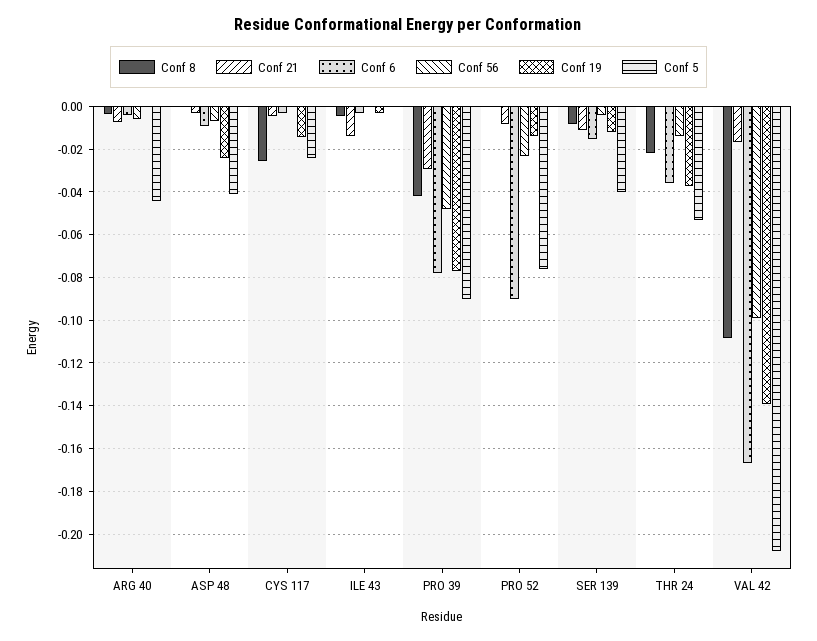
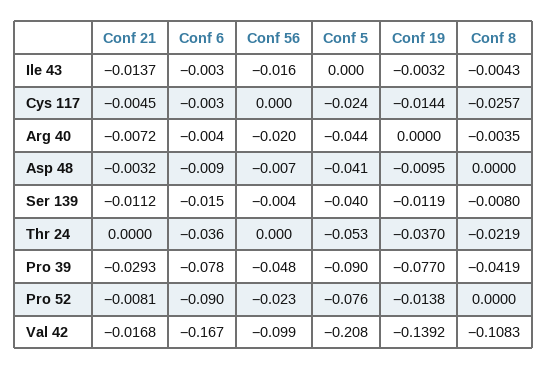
Conf 56, ARG 40: -0.005 -> -0.02
Conf 19, ASP 48: -0.025 -> -0.0095
Conf 56, ILE 43: 0 -> -0.016
Conf 56, THR 24: -0.015 -> 0

